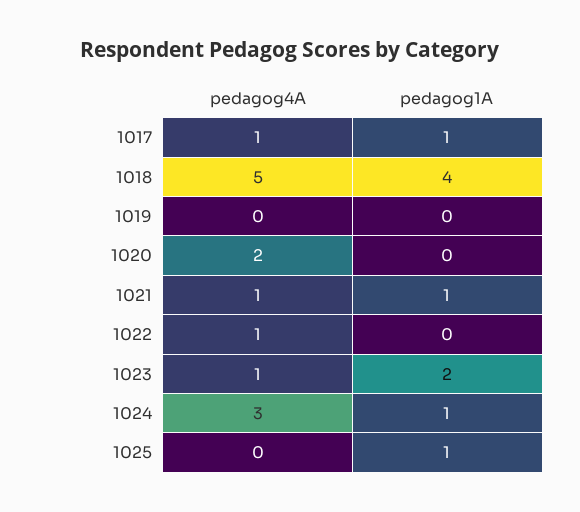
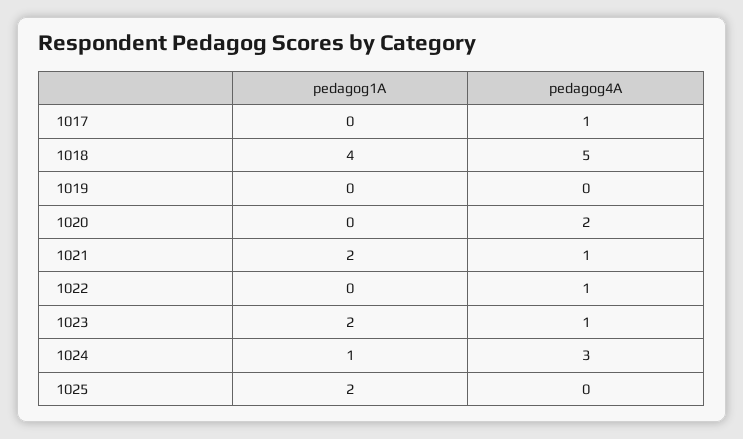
pedagog1A, 1017: 1 -> 0
pedagog1A, 1021: 1 -> 2
pedagog1A, 1025: 1 -> 2

